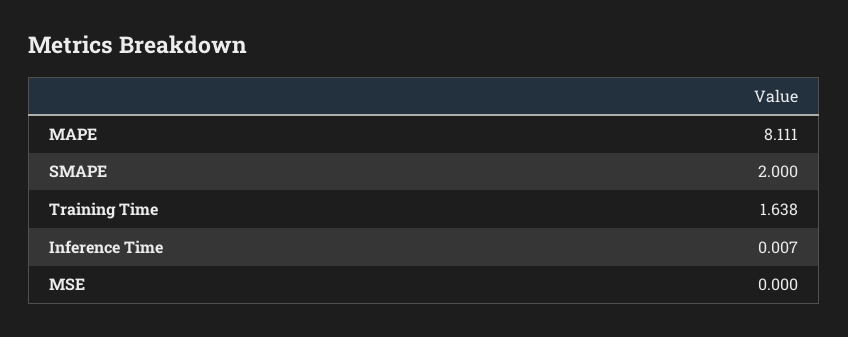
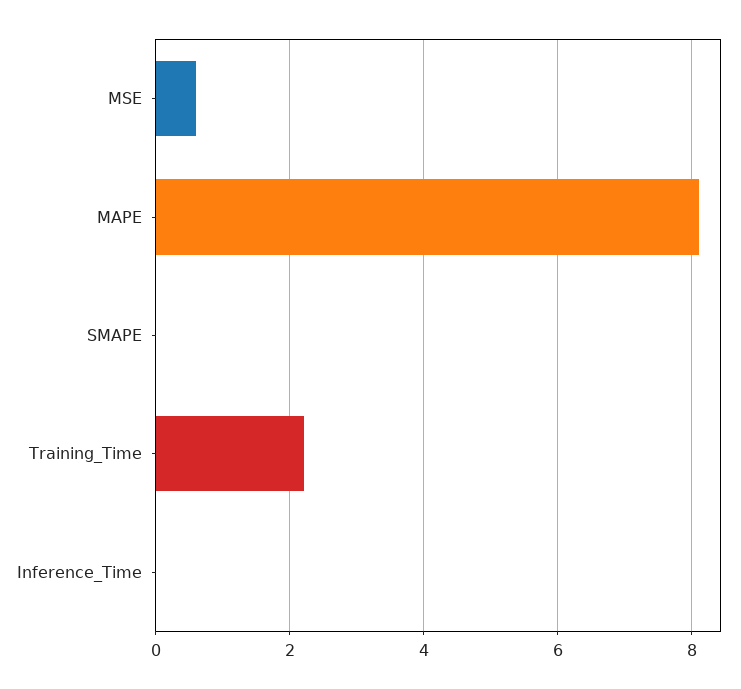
SMAPE: 2 -> 0
Training Time: 1.638 -> 2.2
MSE: 0 -> 0.6

